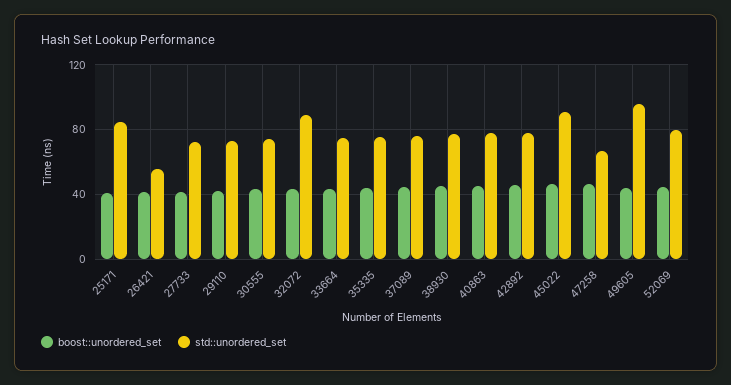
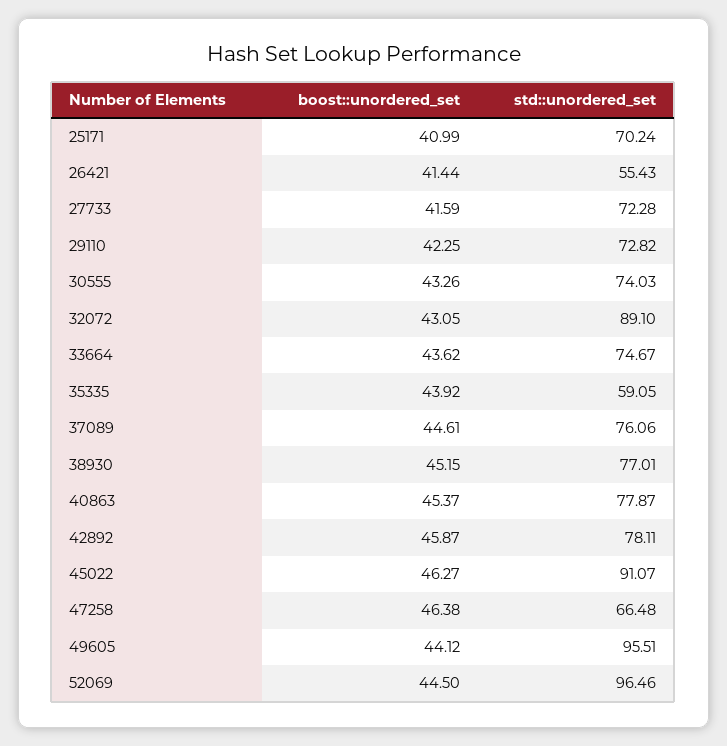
std::unordered_set, 25171: 85 -> 70.24
std::unordered_set, 35335: 75 -> 59.05
std::unordered_set, 52069: 80 -> 96.46

